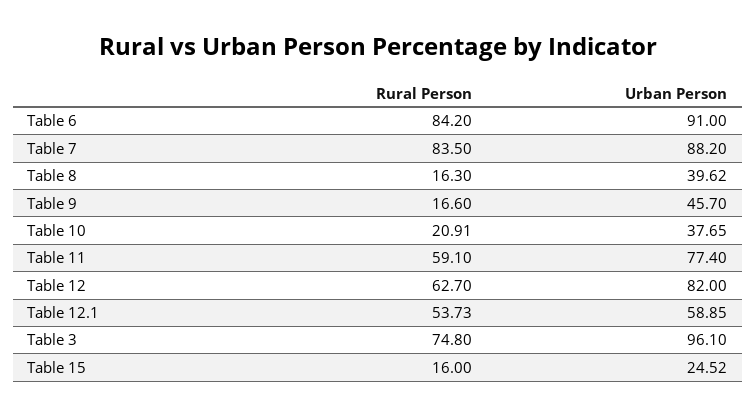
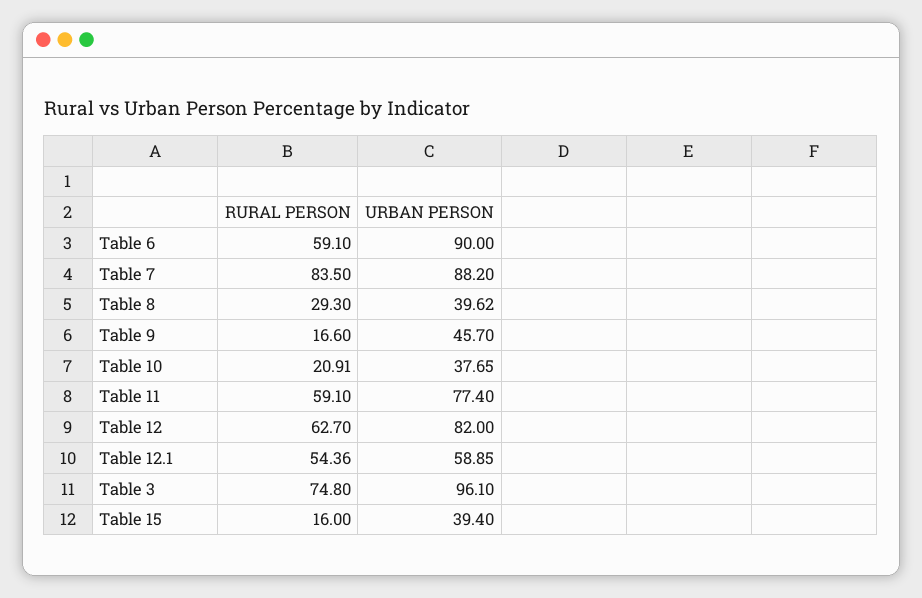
Rural Person, Table 6: 84.2 -> 59.1
Urban Person, Table 6: 91 -> 90
Rural Person, Table 8: 16.3 -> 29.3
Rural Person, Table 12.1: 53.73 -> 54.36
Urban Person, Table 15: 24.52 -> 39.4

